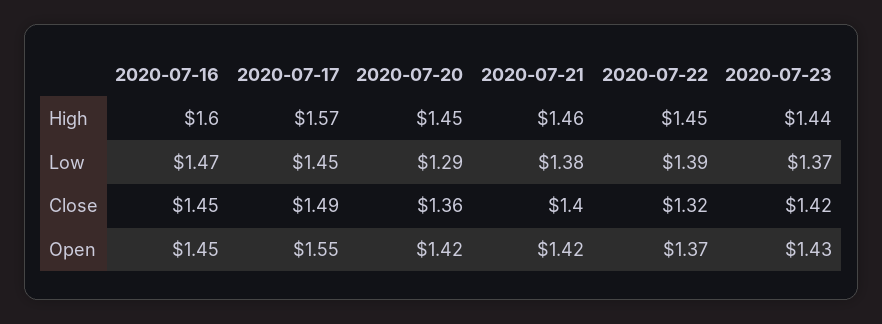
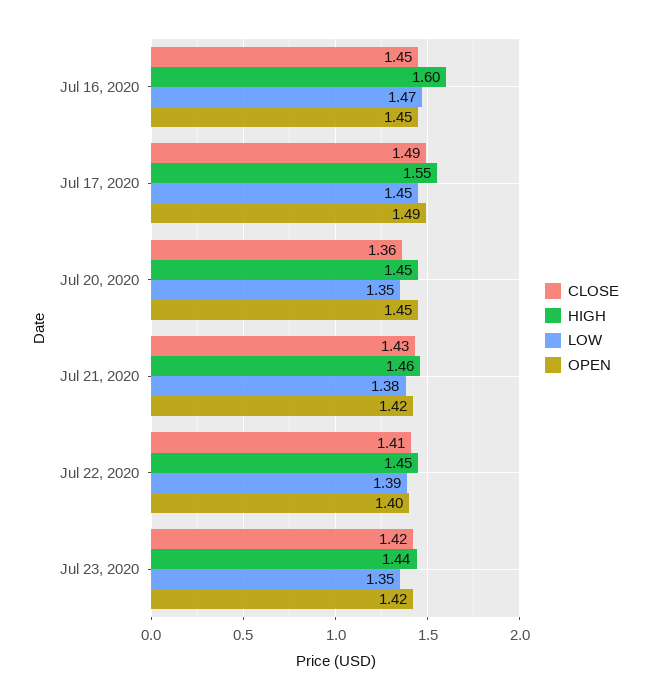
High, 2020-07-17: 1.57 -> 1.55
Low, 2020-07-20: 1.29 -> 1.35
Low, 2020-07-23: 1.37 -> 1.35
Close, 2020-07-21: 1.4 -> 1.43
Close, 2020-07-22: 1.32 -> 1.41
Open, 2020-07-17: 1.55 -> 1.49
Open, 2020-07-20: 1.42 -> 1.45
Open, 2020-07-22: 1.37 -> 1.4
Open, 2020-07-23: 1.43 -> 1.42

